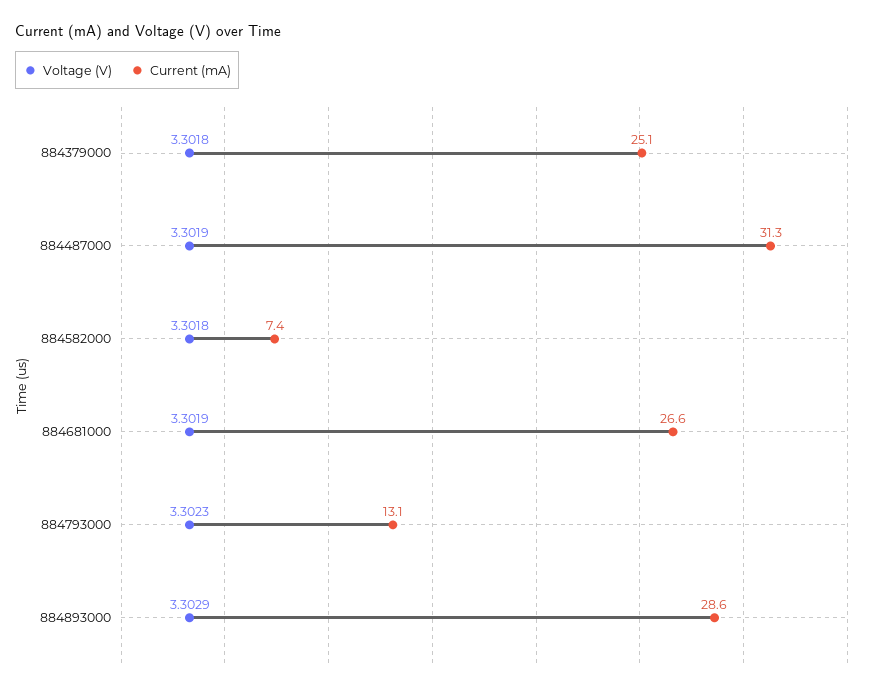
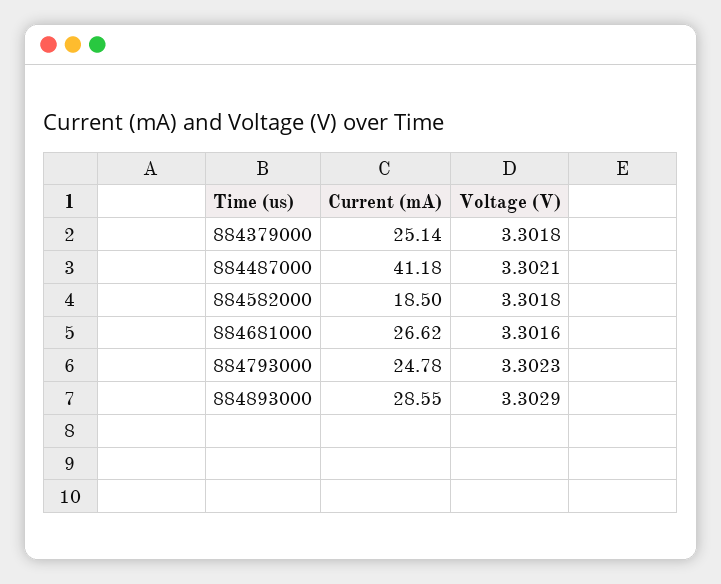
Voltage (V), 884487000: 3.3019 -> 3.3021
Current (mA), 884487000: 31.3 -> 41.18
Current (mA), 884582000: 7.4 -> 18.5
Voltage (V), 884681000: 3.3019 -> 3.3016
Current (mA), 884793000: 13.1 -> 24.78

